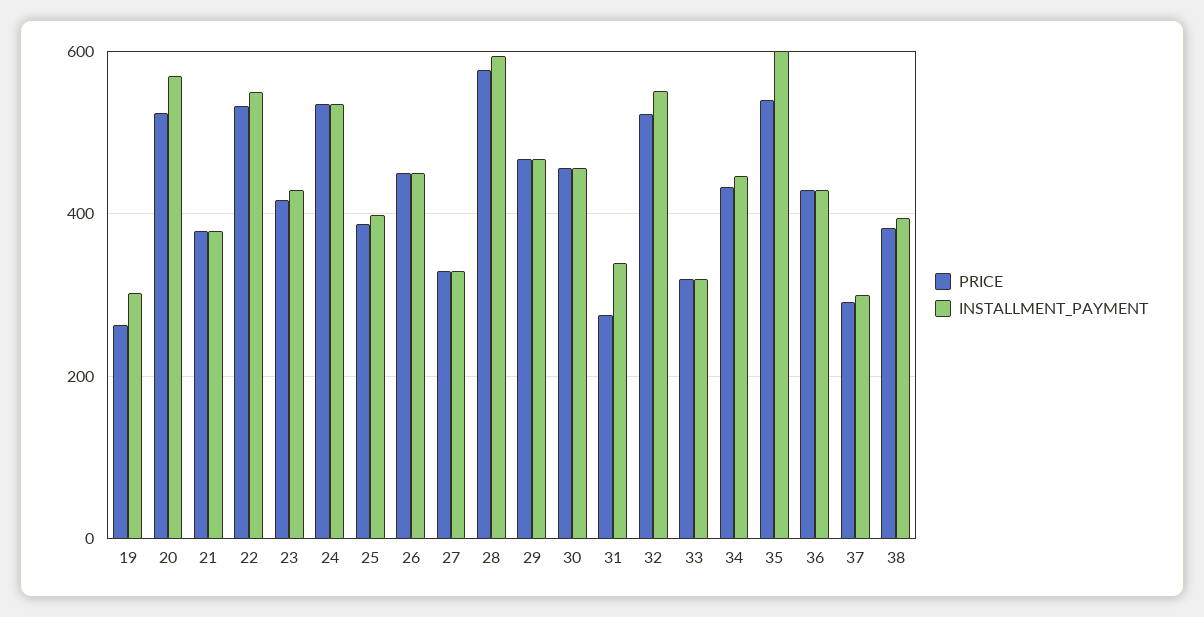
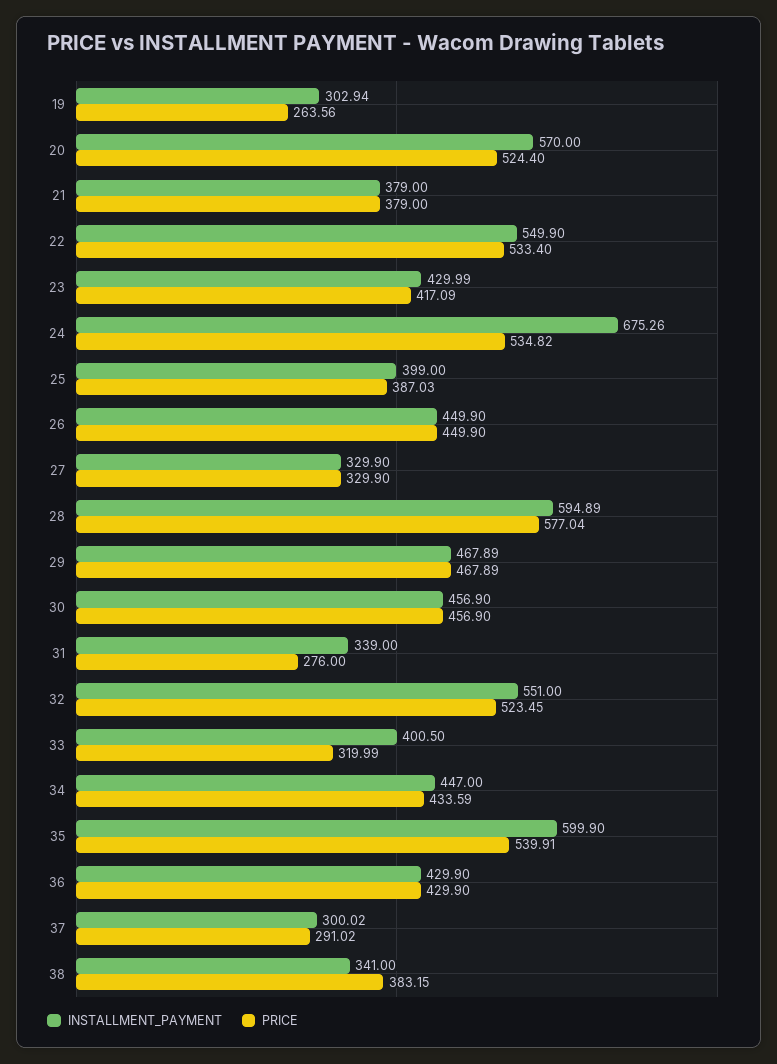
INSTALLMENT_PAYMENT, 24: 540 -> 675.26
INSTALLMENT_PAYMENT, 33: 320 -> 400.5
INSTALLMENT_PAYMENT, 38: 400 -> 341

